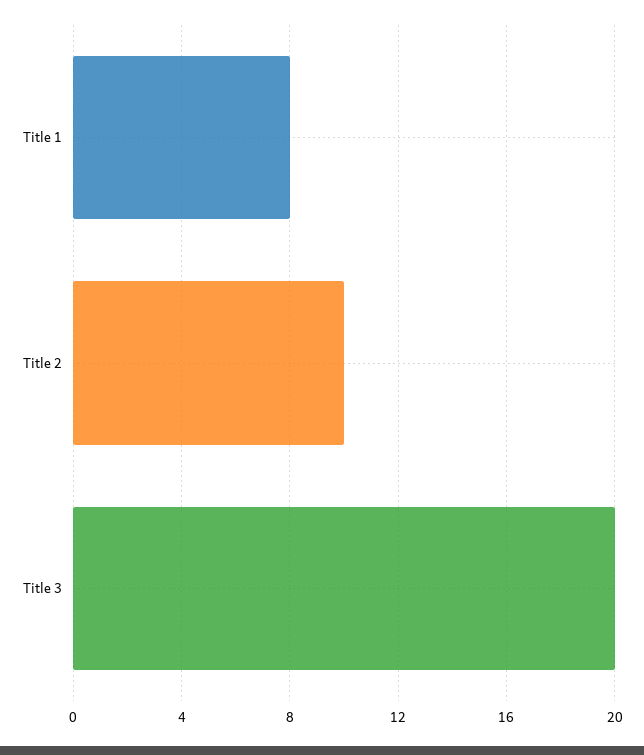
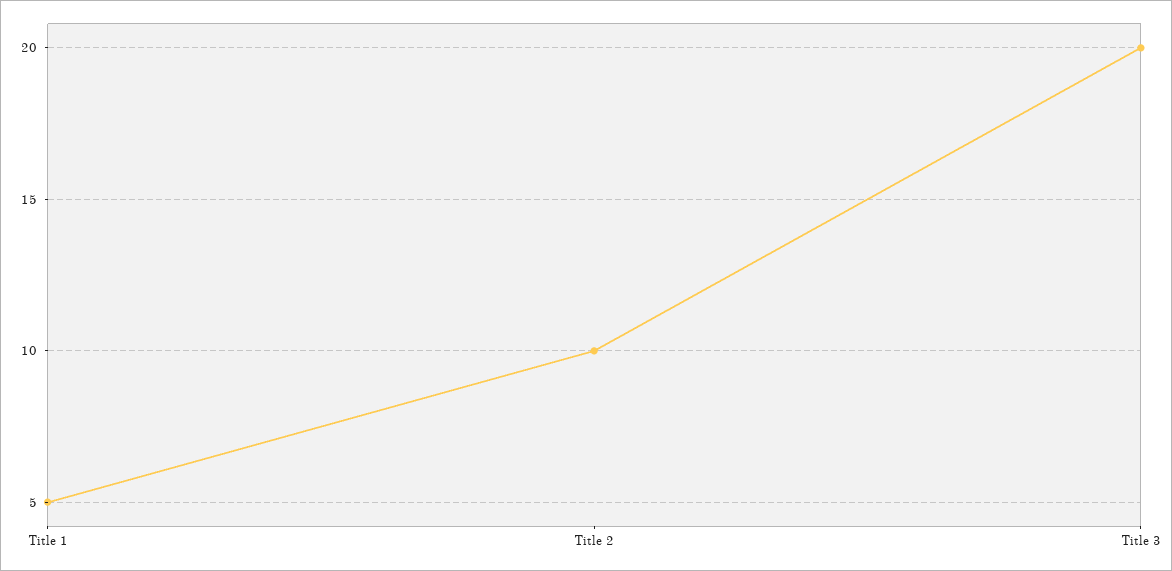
Title 1: 8 -> 5

